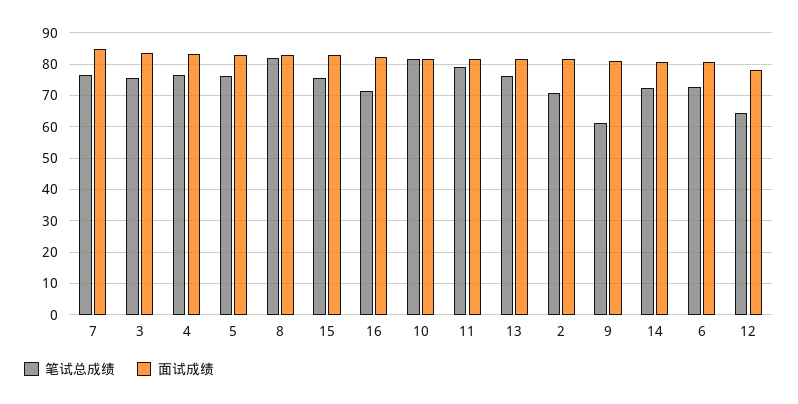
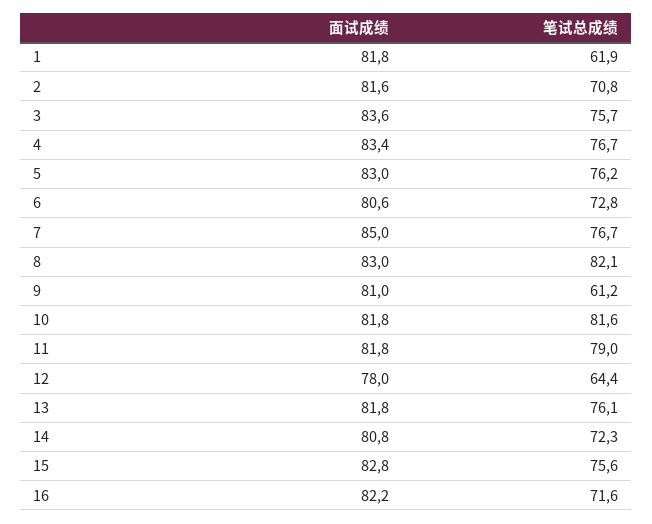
面试成绩, 1: none -> 81.8
笔试总成绩, 1: none -> 61.9

